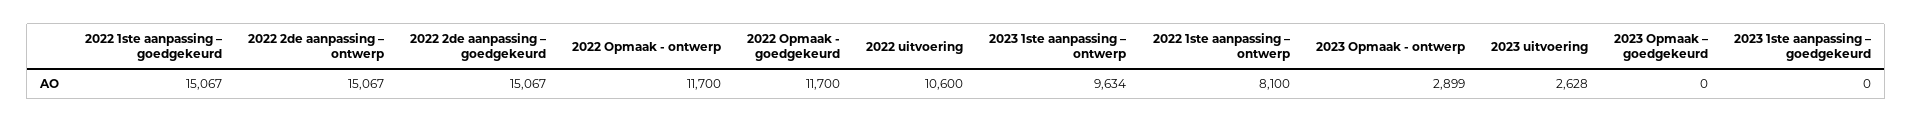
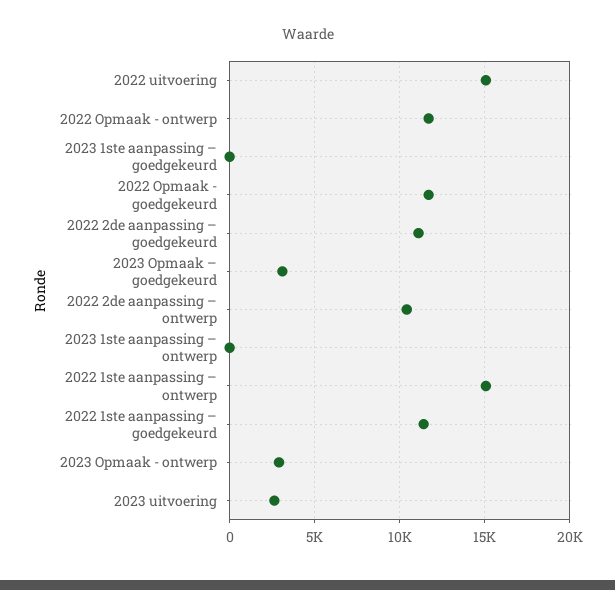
2022 1ste aanpassing – goedgekeurd: 15067 -> 11500
2022 2de aanpassing – ontwerp: 15067 -> 10500
2022 2de aanpassing – goedgekeurd: 15067 -> 11000
2022 uitvoering: 10600 -> 15000
2023 1ste aanpassing – ontwerp: 9634 -> 0
2022 1ste aanpassing – ontwerp: 8100 -> 15000
2023 Opmaak – goedgekeurd: 0 -> 3000

